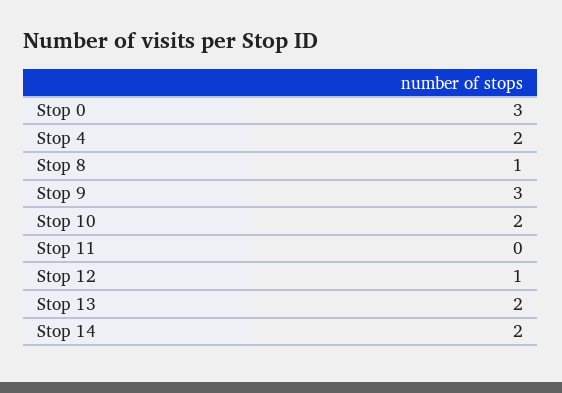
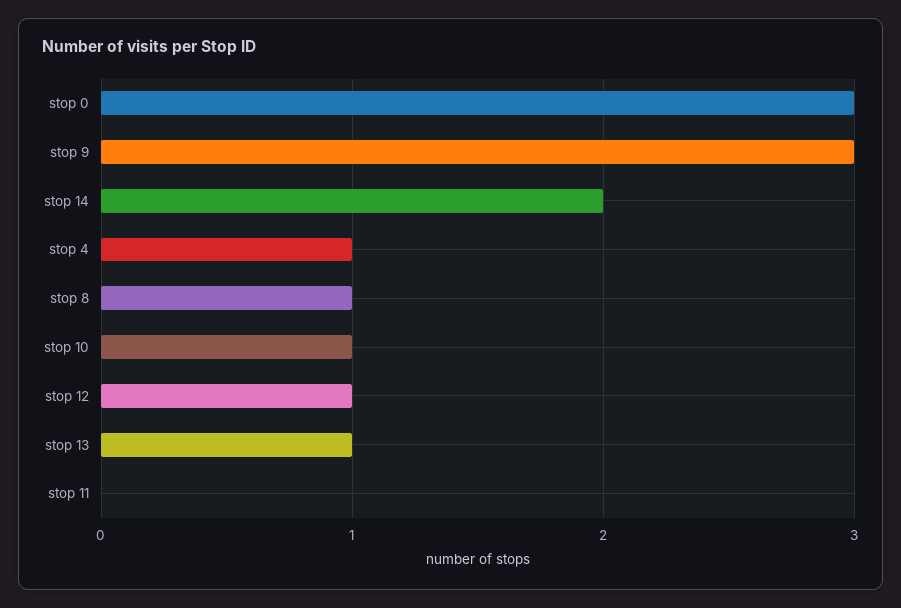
Stop 4: 2 -> 1
Stop 10: 2 -> 1
Stop 13: 2 -> 1

